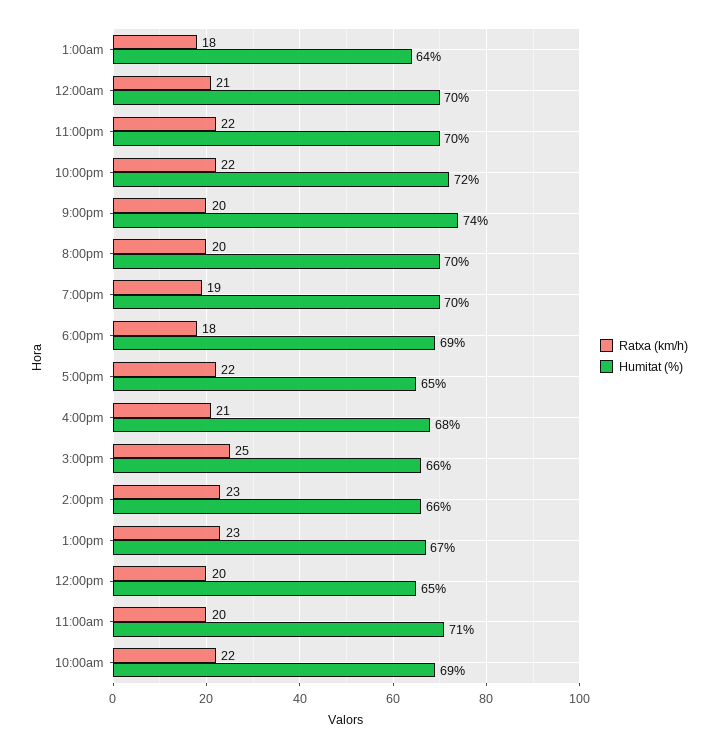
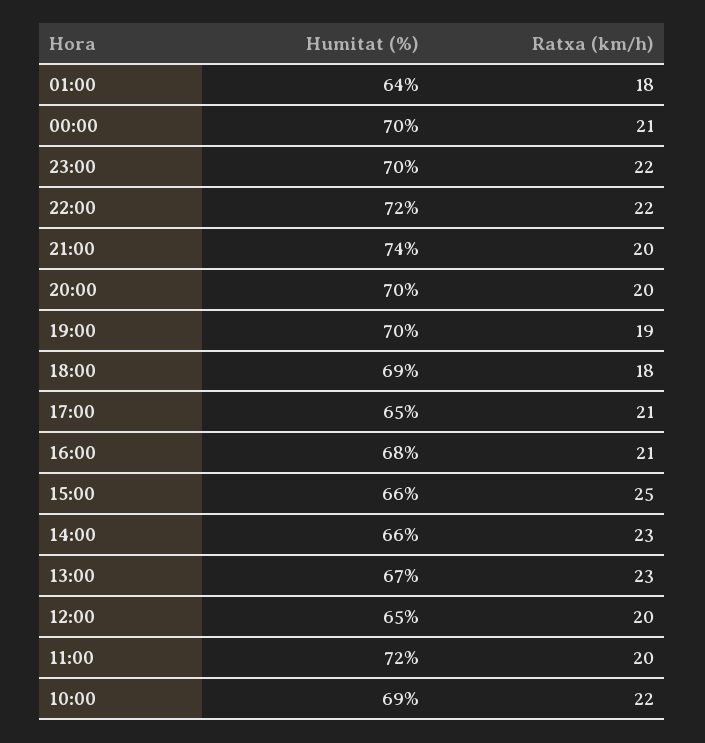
Ratxa (km/h), 5:00pm: 22 -> 21
Humitat (%), 11:00am: 71 -> 72

